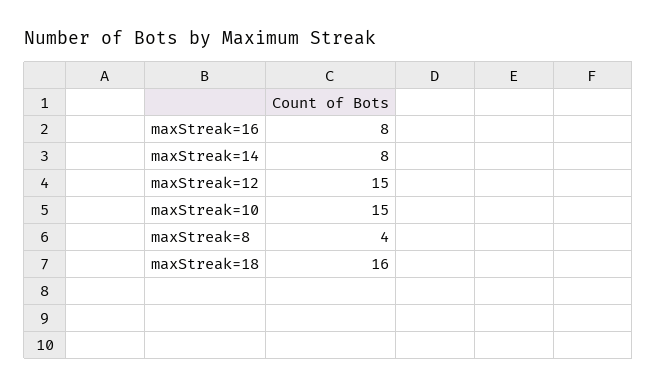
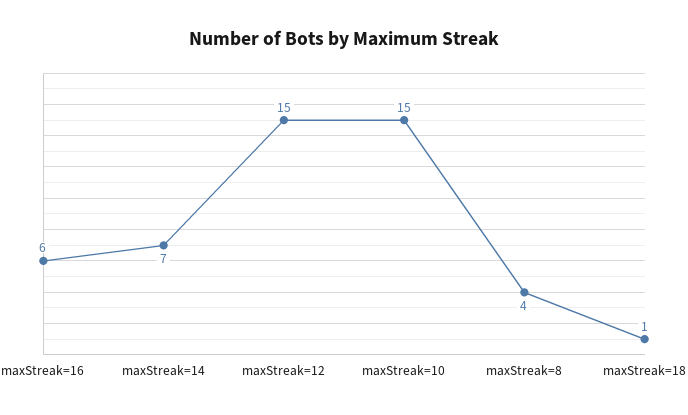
maxStreak=16: 8 -> 6
maxStreak=14: 8 -> 7
maxStreak=18: 16 -> 1

